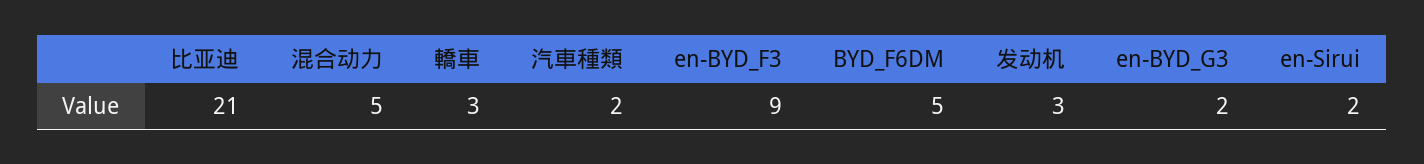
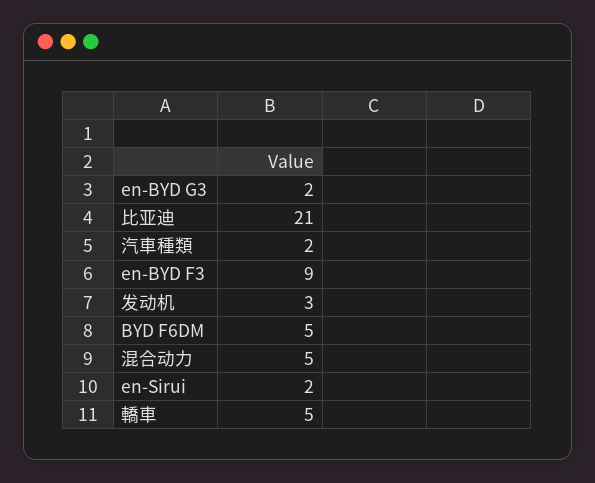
轎車: 3 -> 5

